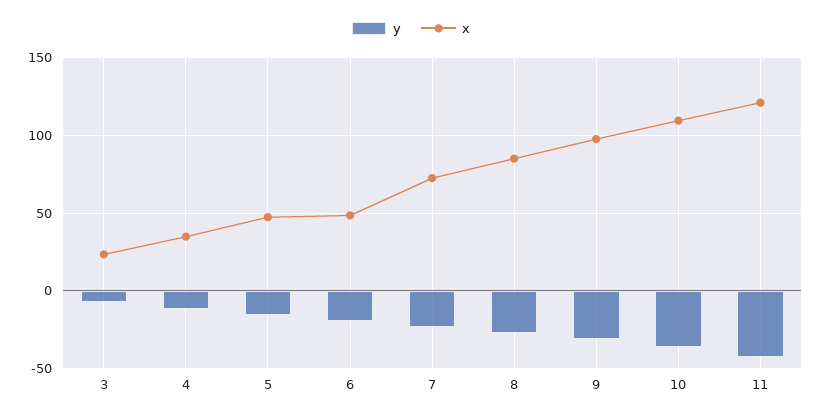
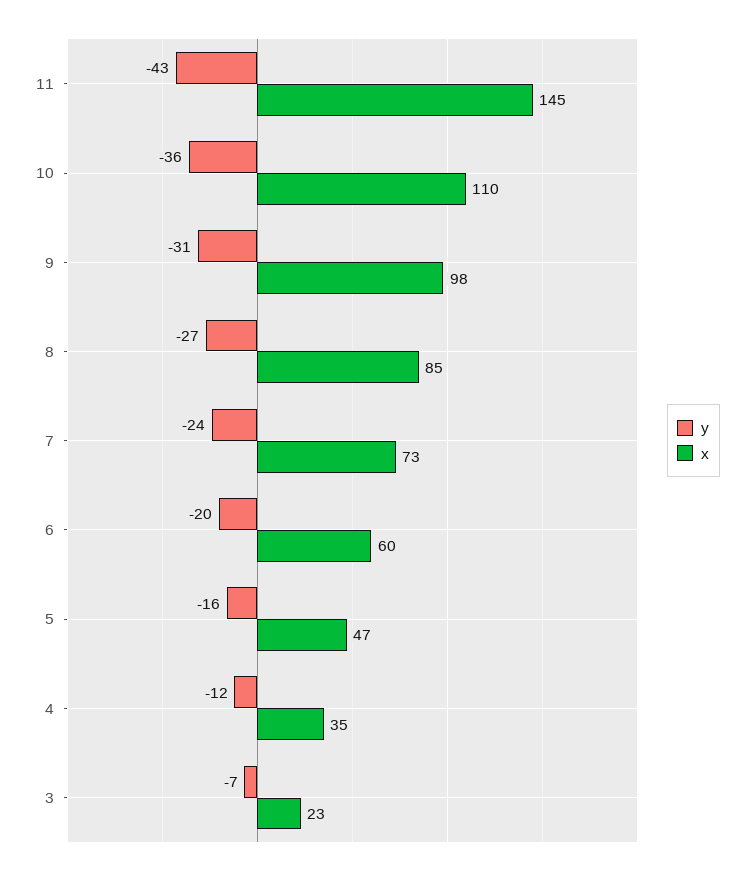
x, 6: 50 -> 60
x, 11: 120 -> 145

